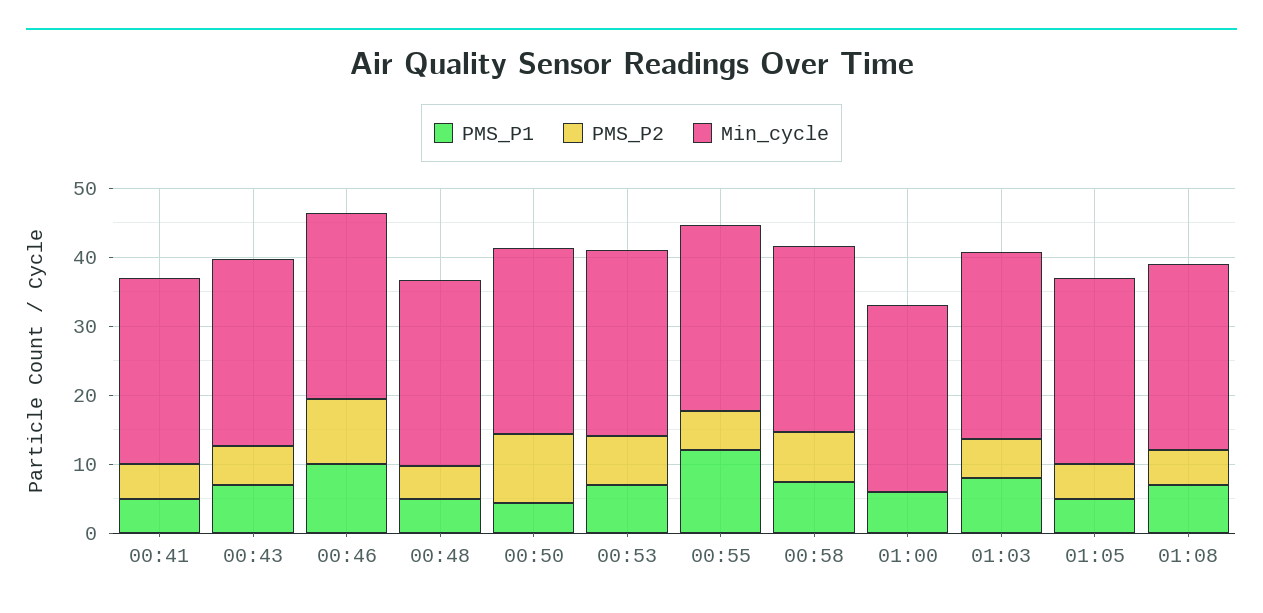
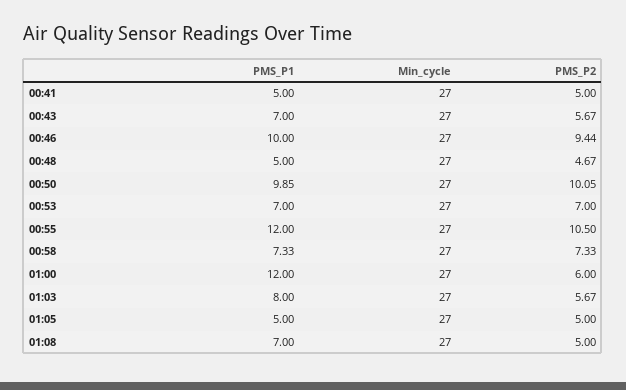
PMS_P1, 00:50: 4 -> 9.85
PMS_P2, 00:55: 6 -> 10.5
PMS_P1, 01:00: 6 -> 12
PMS_P2, 01:00: 0 -> 6

